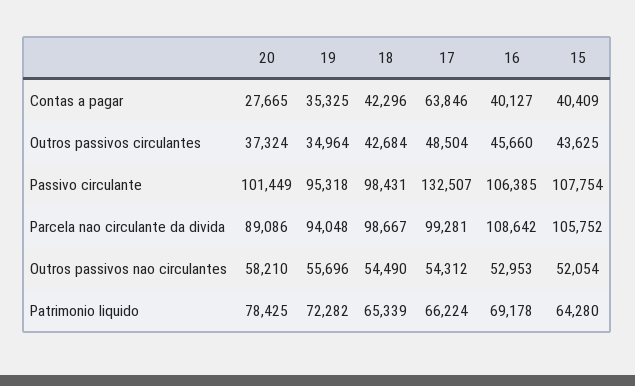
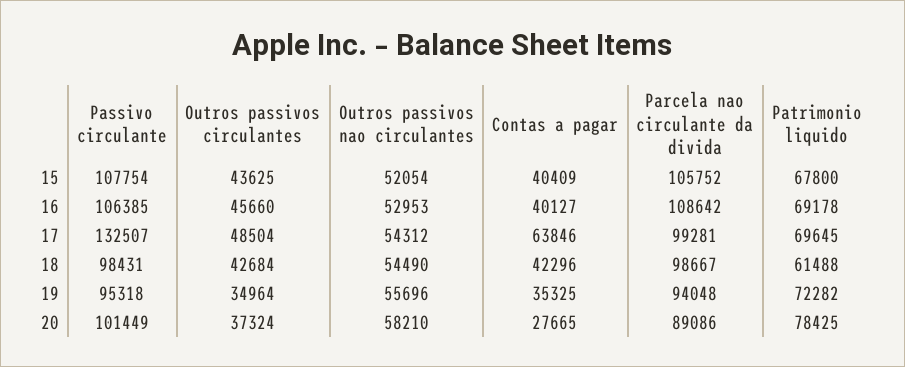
18, Patrimonio liquido: 65339 -> 61488
17, Patrimonio liquido: 66224 -> 69645
15, Patrimonio liquido: 64280 -> 67800

